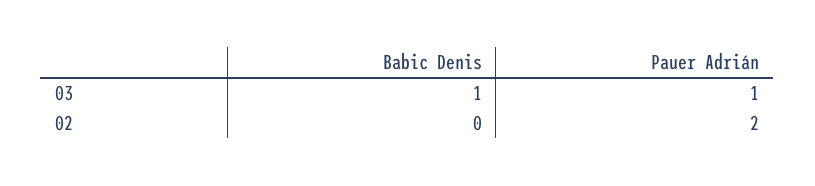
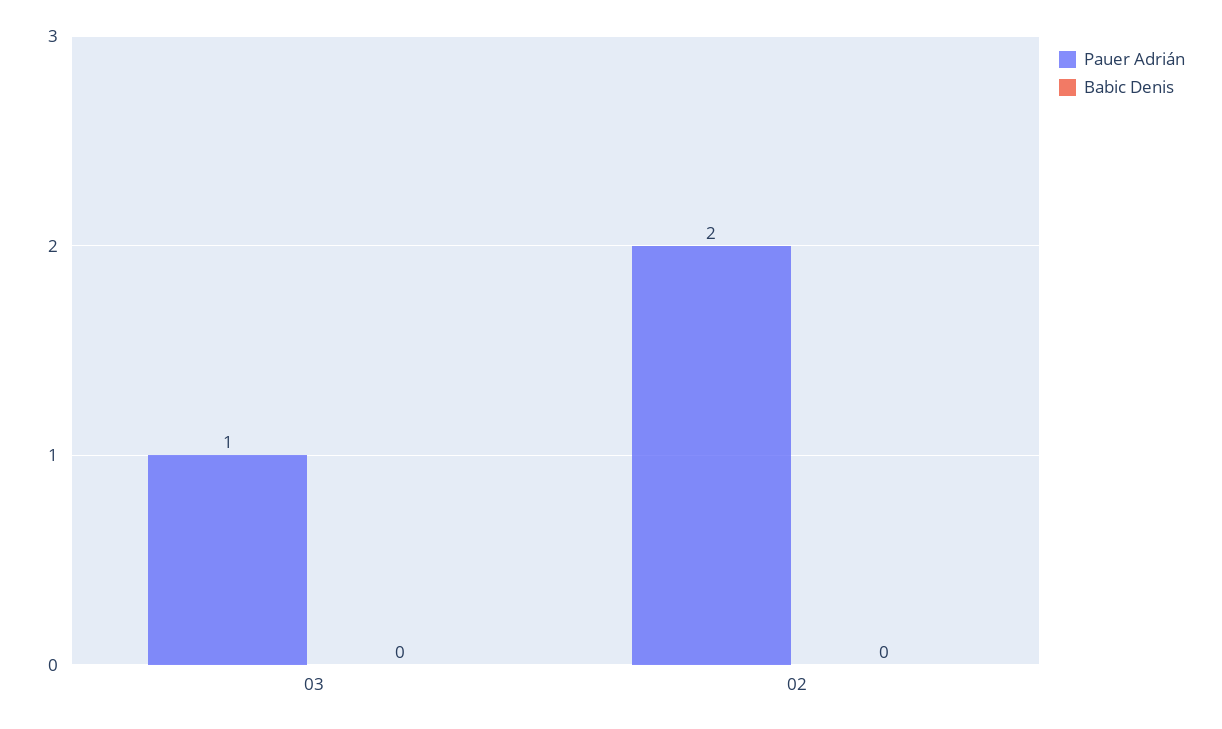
Babic Denis, 03: 1 -> 0

